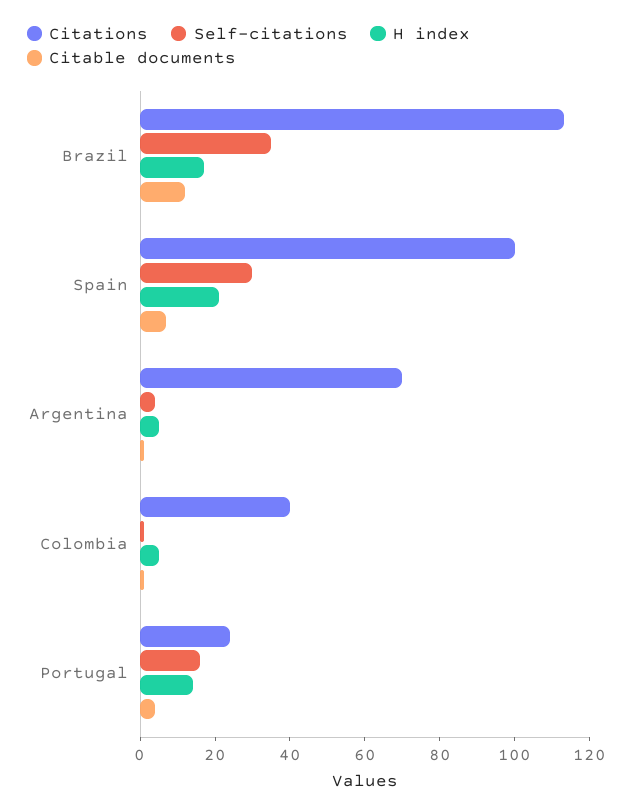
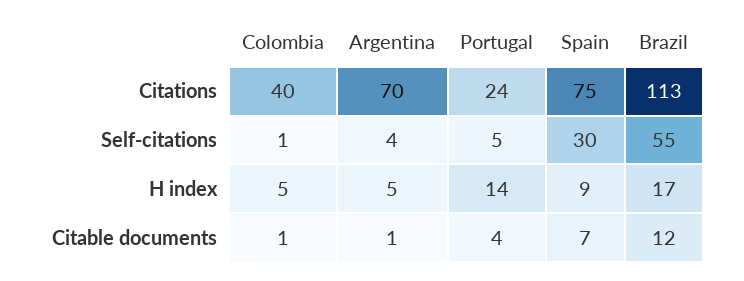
Self-citations, Brazil: 35 -> 55
Citations, Spain: 100 -> 75
H index, Spain: 20 -> 9
Self-citations, Portugal: 15 -> 5

